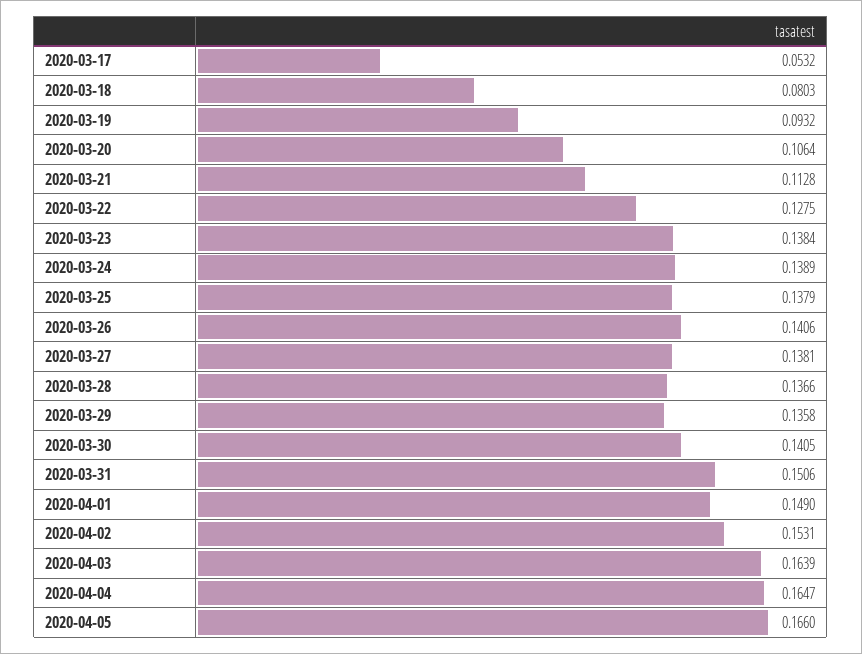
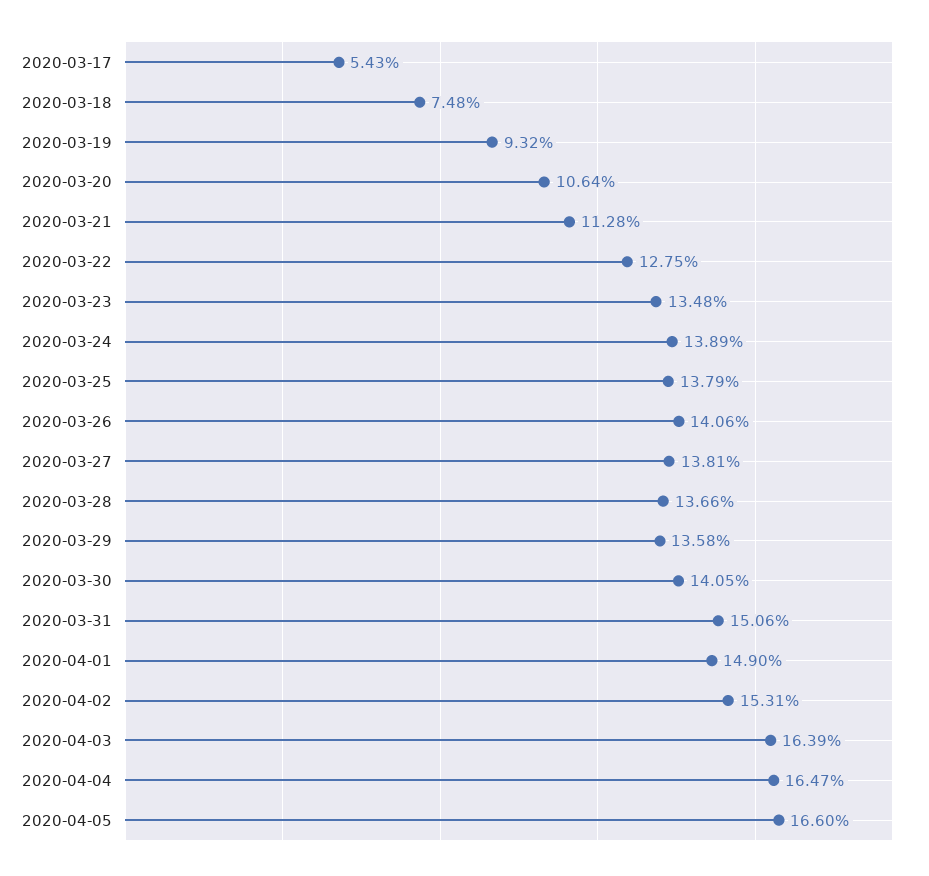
2020-03-17: 0.0532 -> 0.0543
2020-03-18: 0.0803 -> 0.0748
2020-03-23: 0.1384 -> 0.1348

